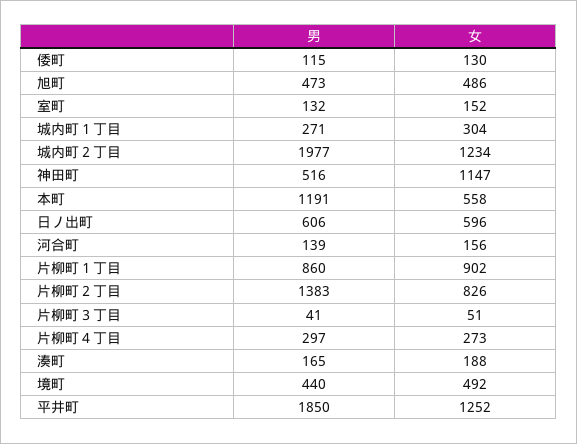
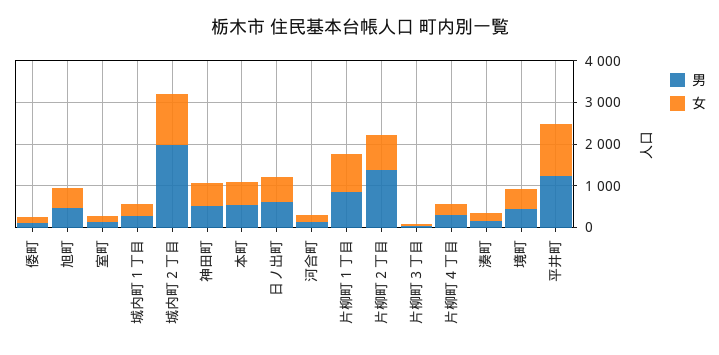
女, 神田町: 1147 -> 600
男, 本町: 1191 -> 600
男, 平井町: 1850 -> 1200

